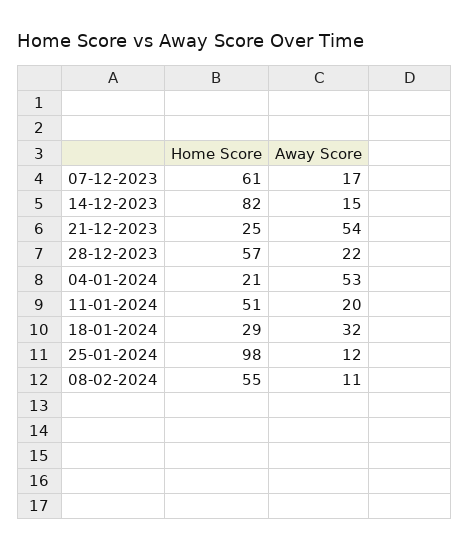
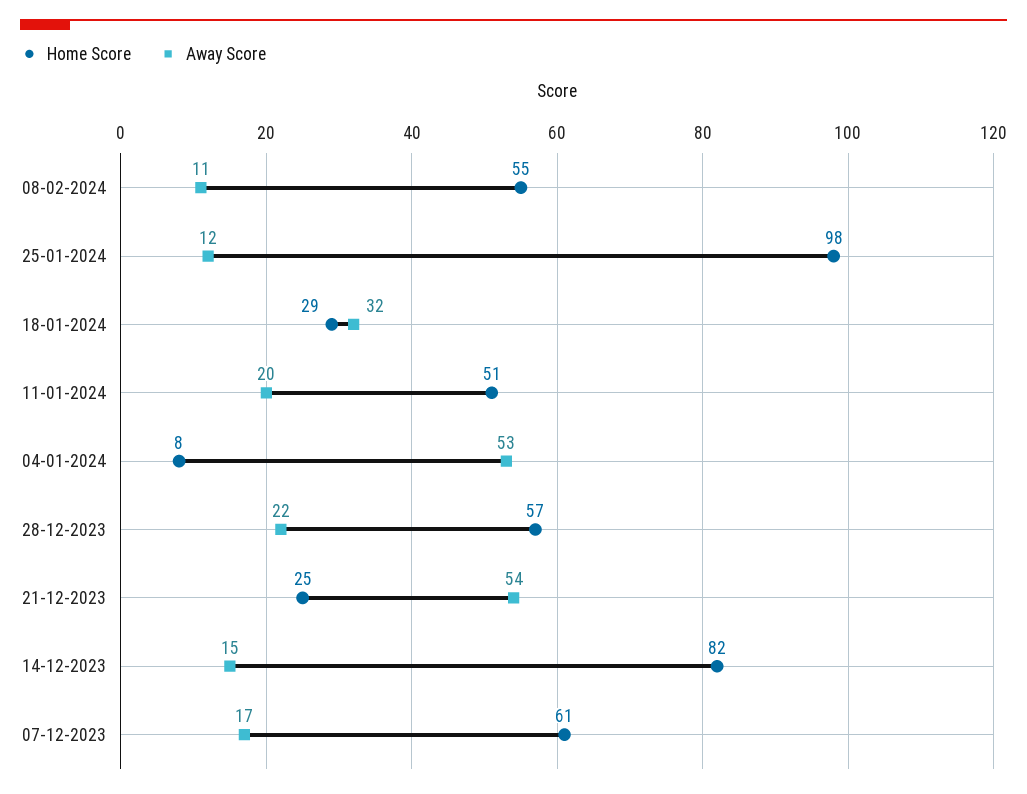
Home Score, 04-01-2024: 21 -> 8

